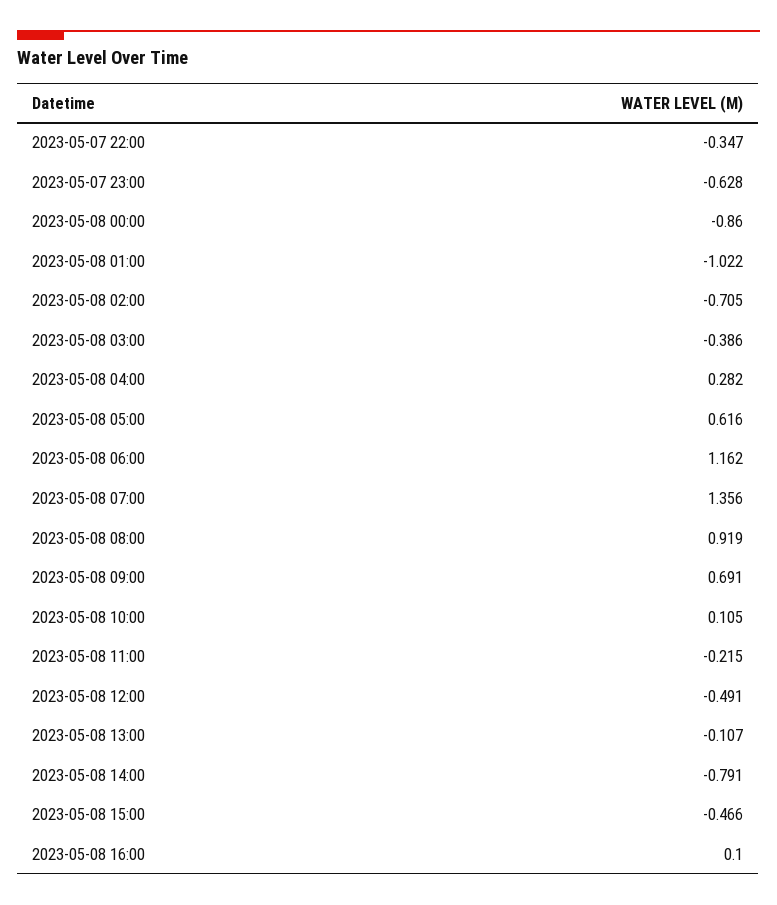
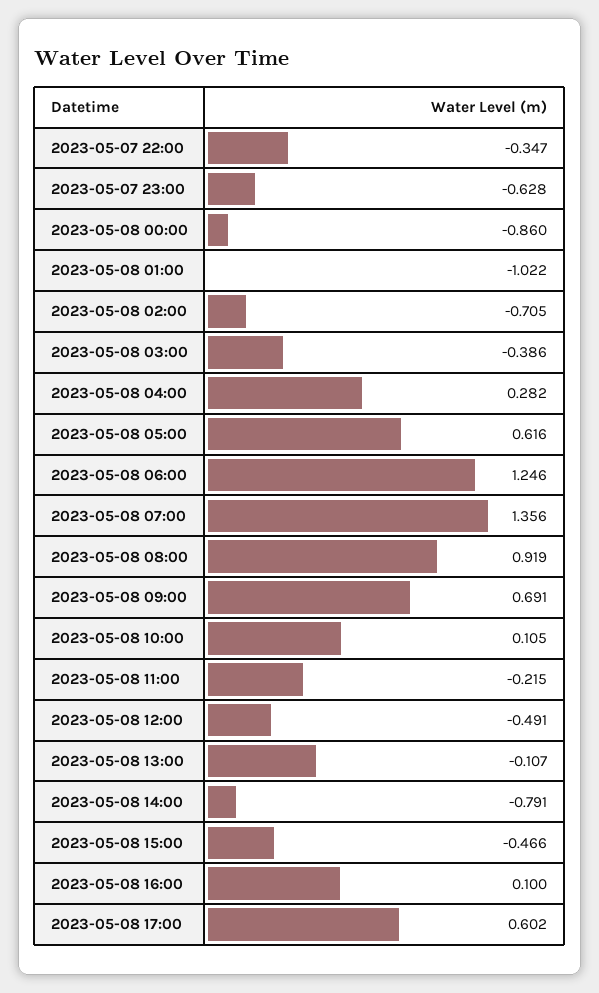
2023-05-08 06:00: 1.162 -> 1.246
2023-05-08 17:00: none -> 0.602

